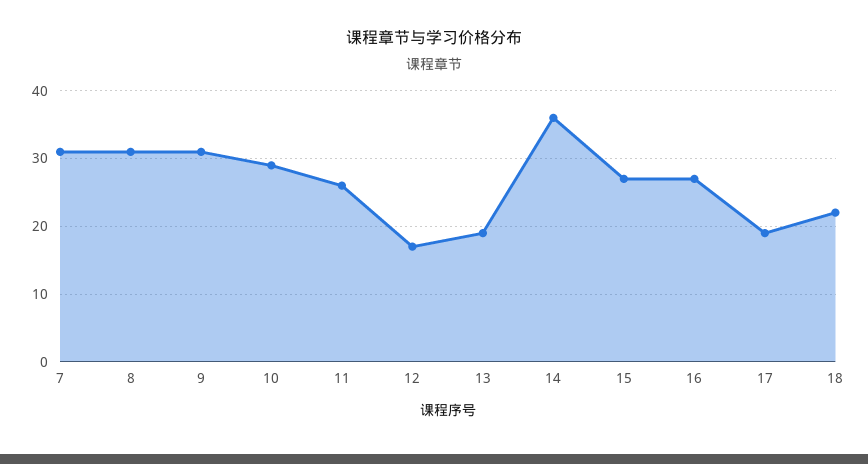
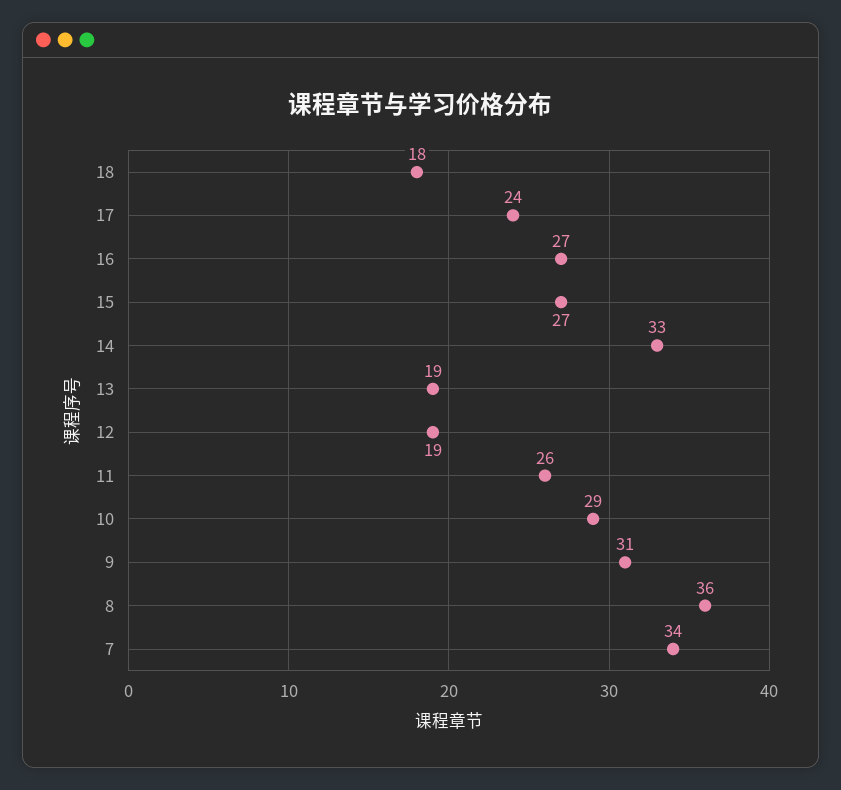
7: 31 -> 34
8: 31 -> 36
12: 17 -> 19
14: 36 -> 33
17: 19 -> 24
18: 22 -> 18

